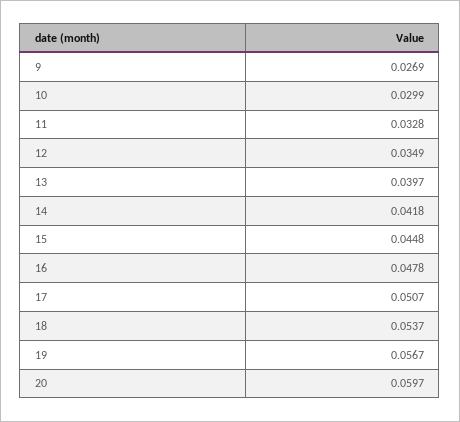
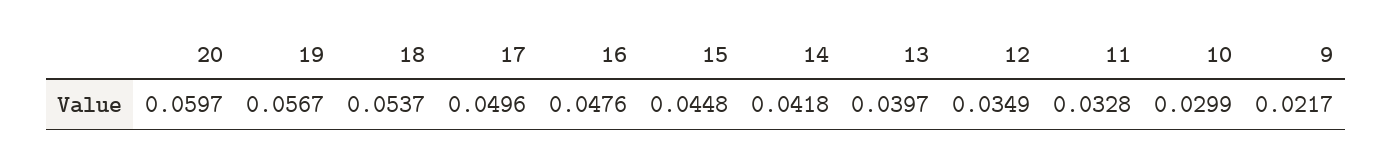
9: 0.0269 -> 0.0217
16: 0.0478 -> 0.0476
17: 0.0507 -> 0.0496

